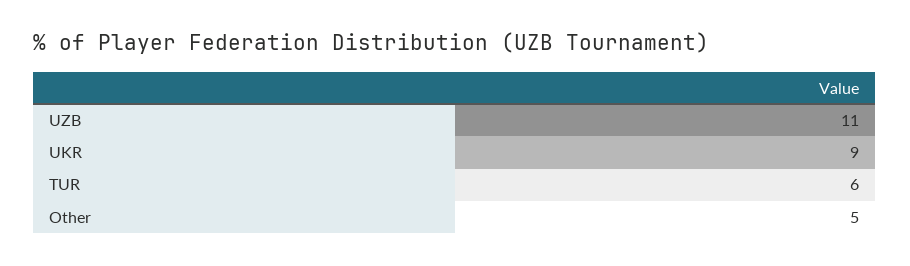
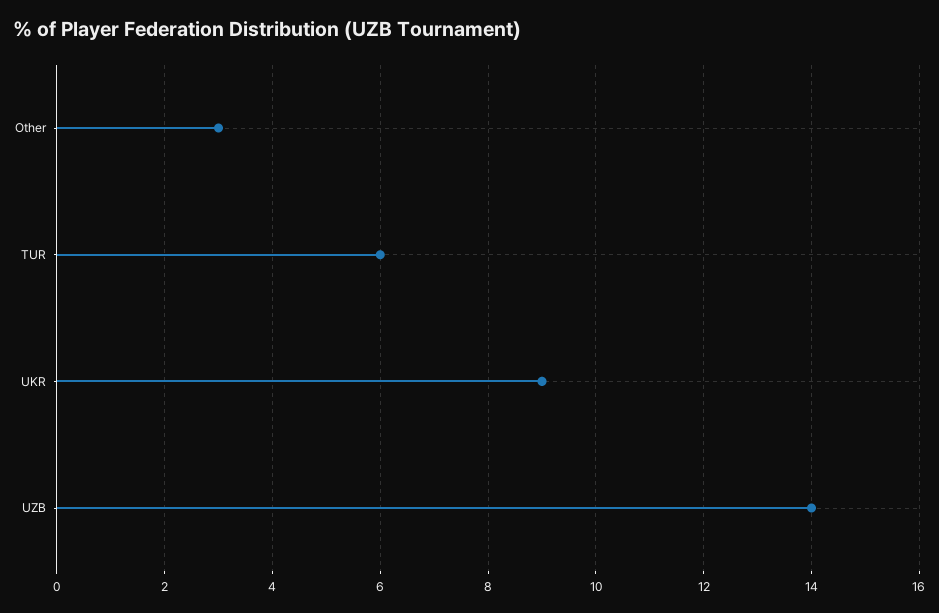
UZB: 11 -> 14
Other: 5 -> 3

